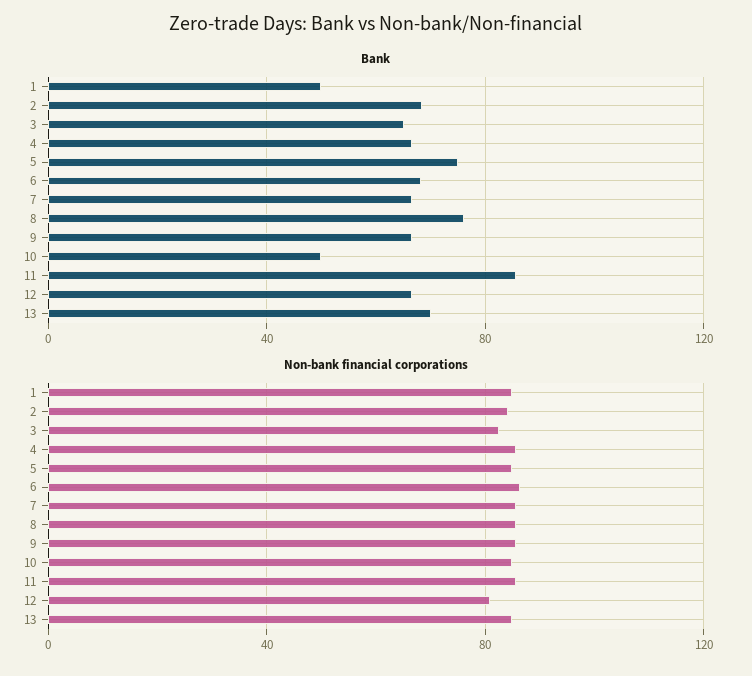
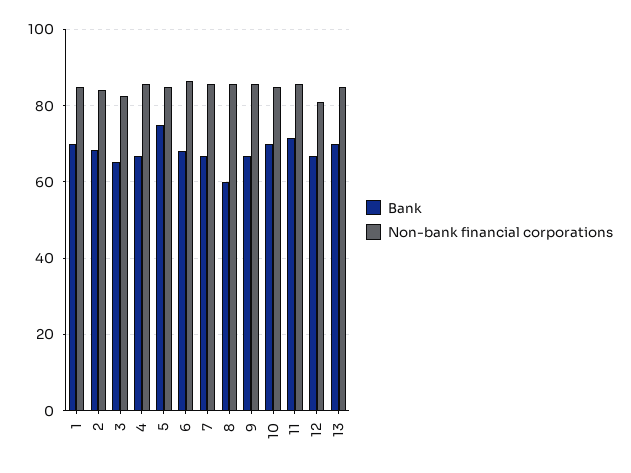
Bank, 1: 50 -> 70
Bank, 8: 75 -> 60
Bank, 10: 50 -> 70
Bank, 11: 85 -> 72

